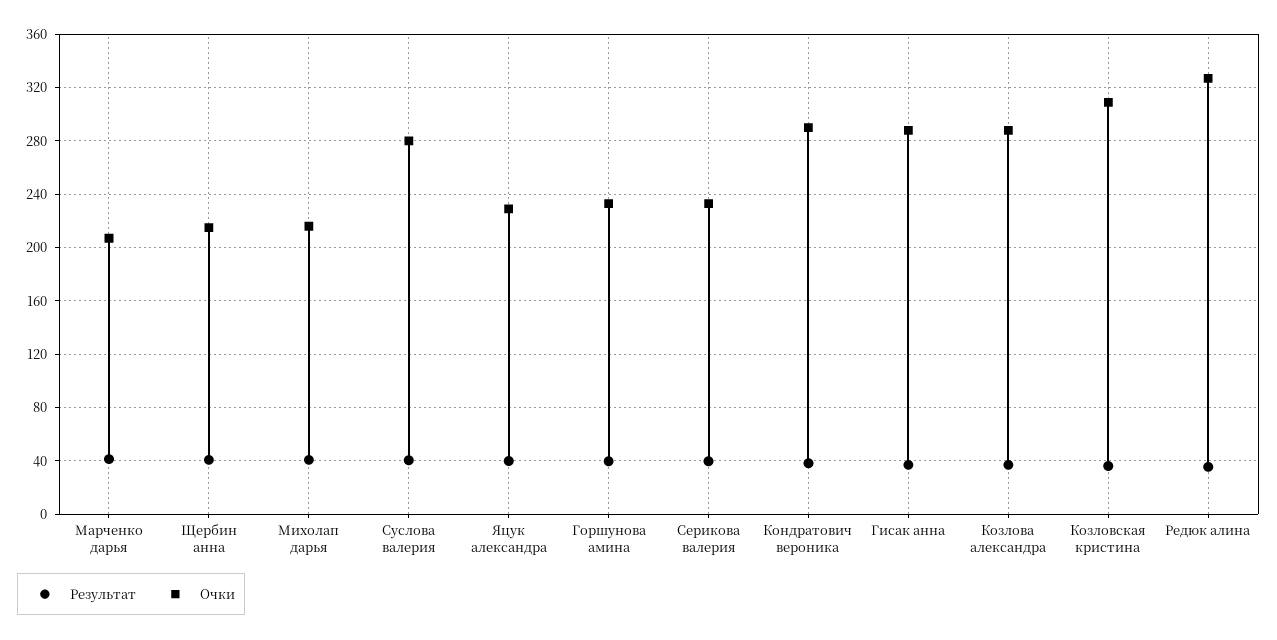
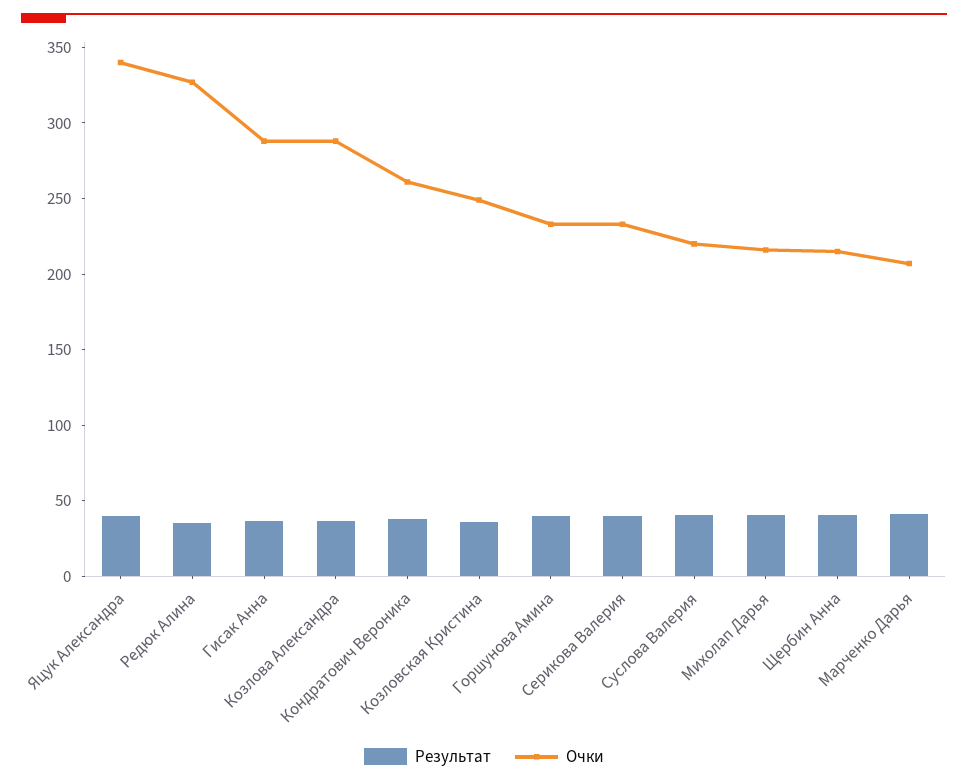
Очки, Суслова валерия: 280 -> 220
Очки, Яцук александра: 230 -> 340
Очки, Кондратович вероника: 290 -> 260
Очки, Козловская кристина: 310 -> 250

